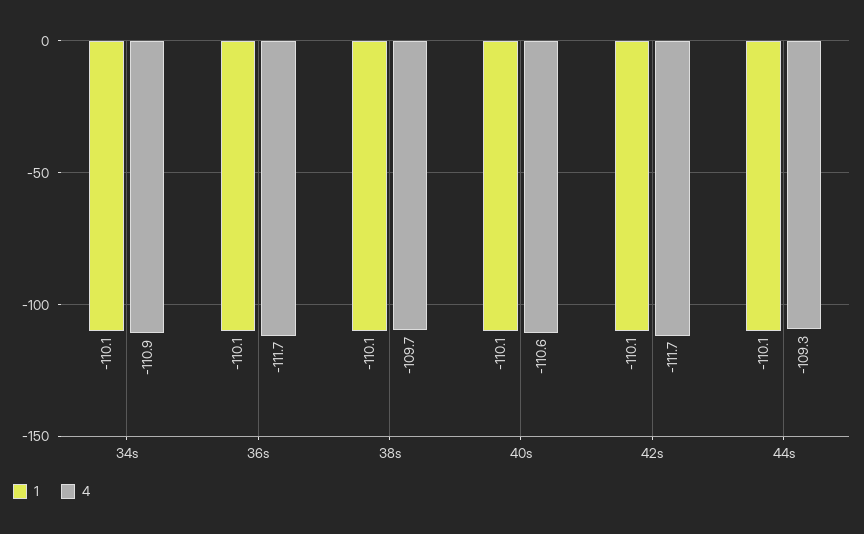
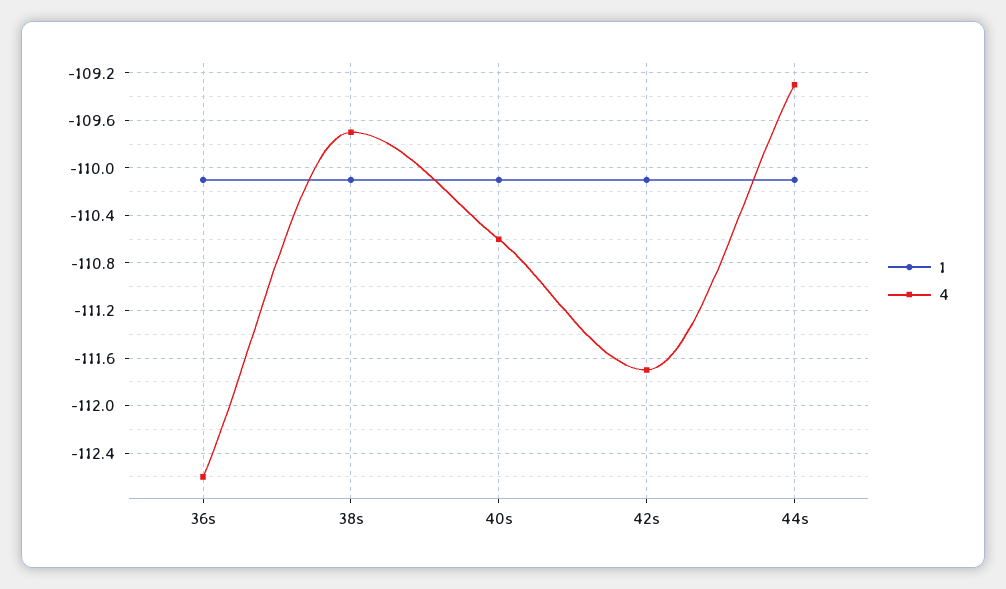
1, 34s: -110.1 -> none
4, 34s: -110.9 -> none
4, 36s: -111.7 -> -112.6

